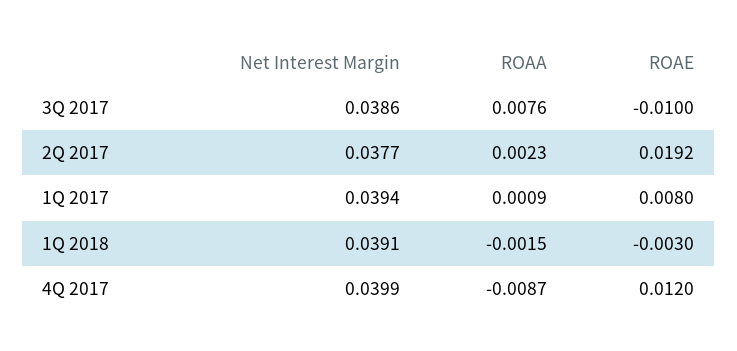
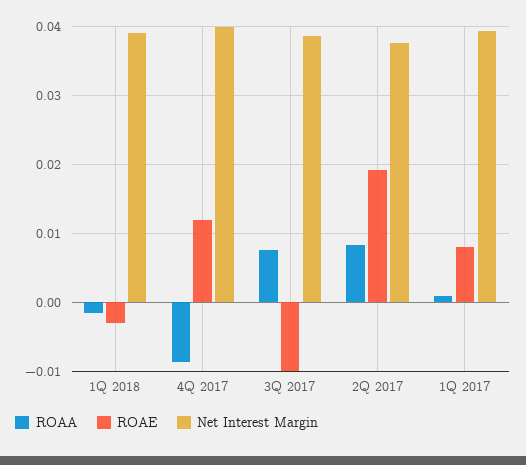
ROAA, 2Q 2017: 0.0023 -> 0.008

